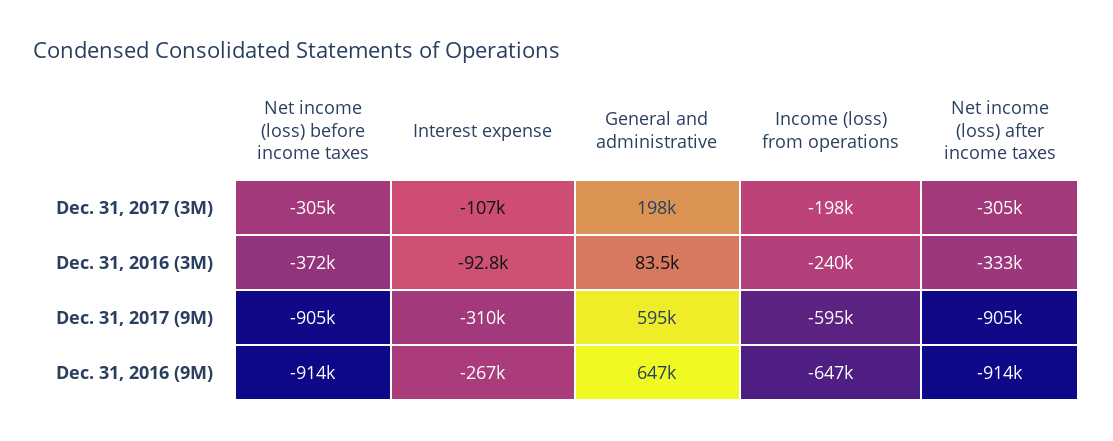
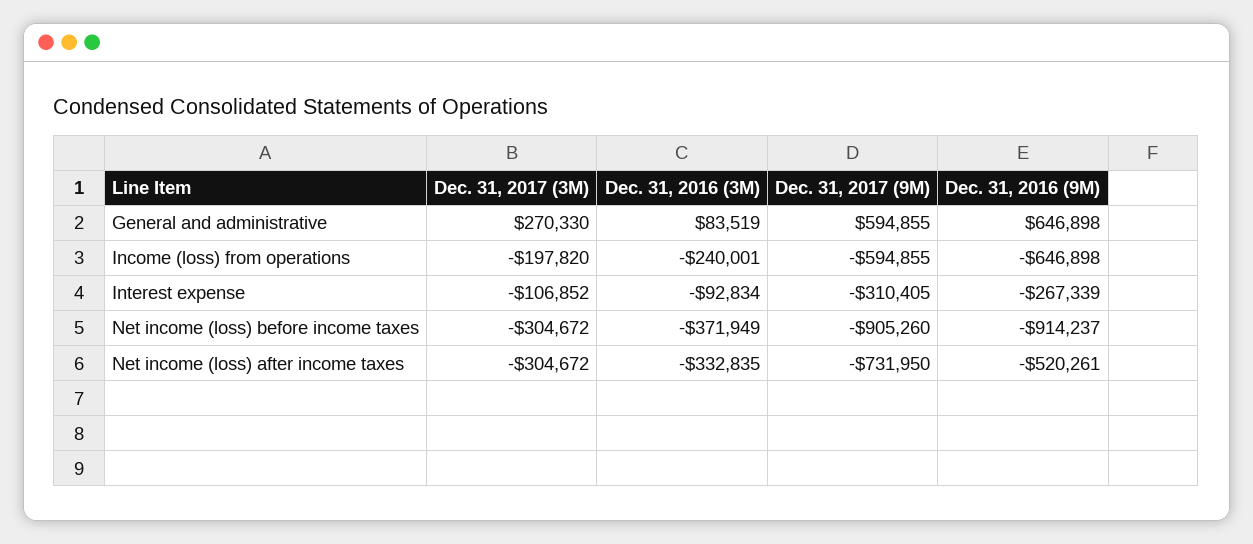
General and administrative, Dec. 31, 2017 (3M): 198000 -> 270330
Net income (loss) after income taxes, Dec. 31, 2017 (9M): -905000 -> -731950
Net income (loss) after income taxes, Dec. 31, 2016 (9M): -914000 -> -520261

